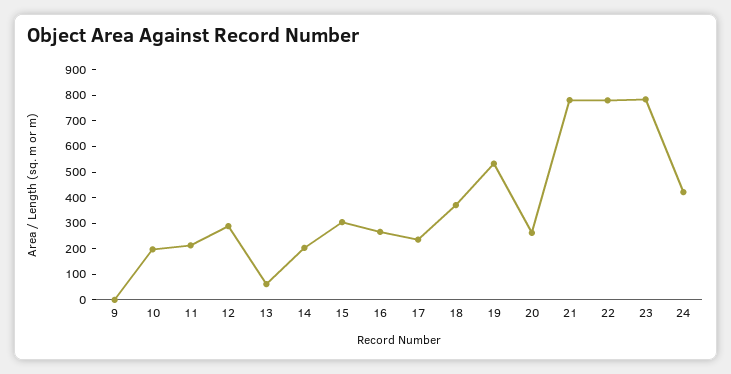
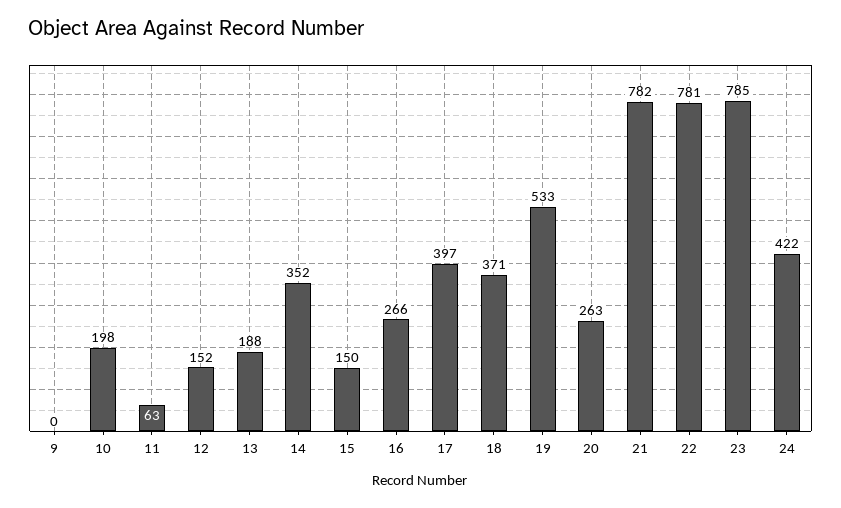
11: 200 -> 63
12: 300 -> 152
13: 50 -> 188
14: 200 -> 352
15: 300 -> 150
17: 250 -> 397

